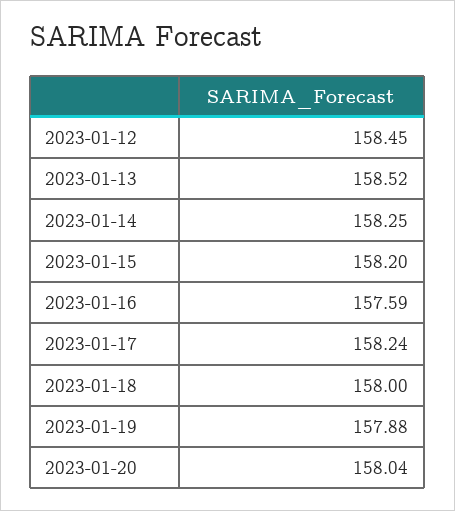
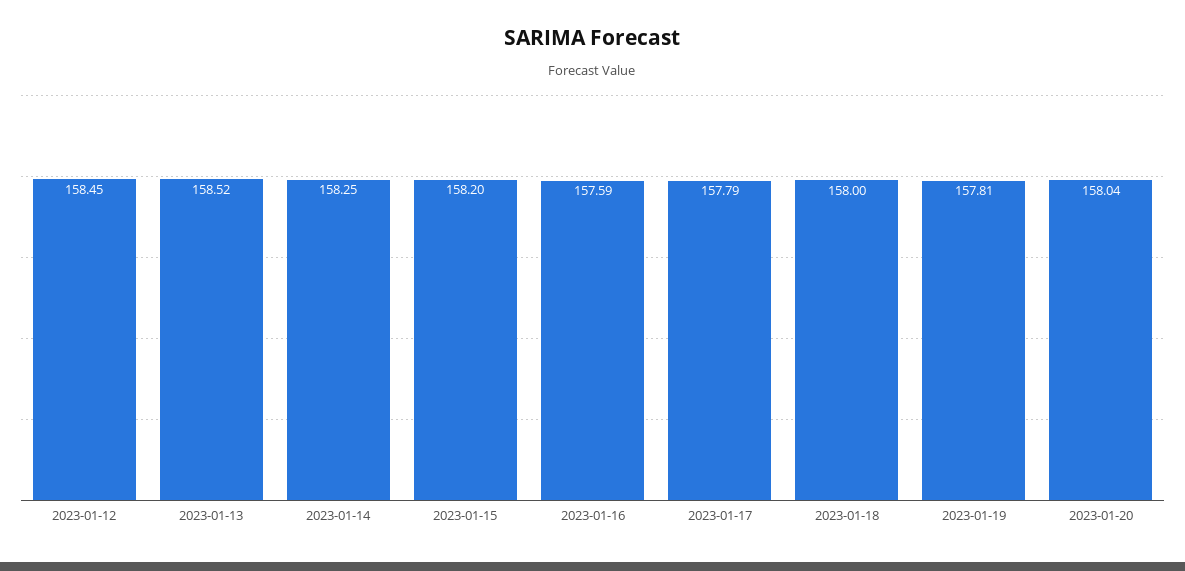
2023-01-17: 158.24 -> 157.79
2023-01-19: 157.88 -> 157.81

